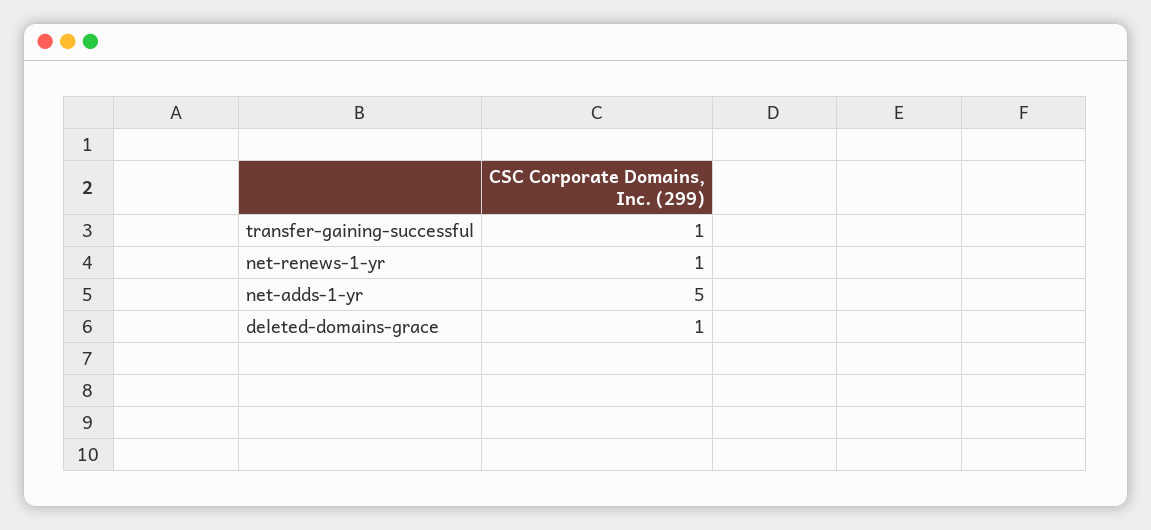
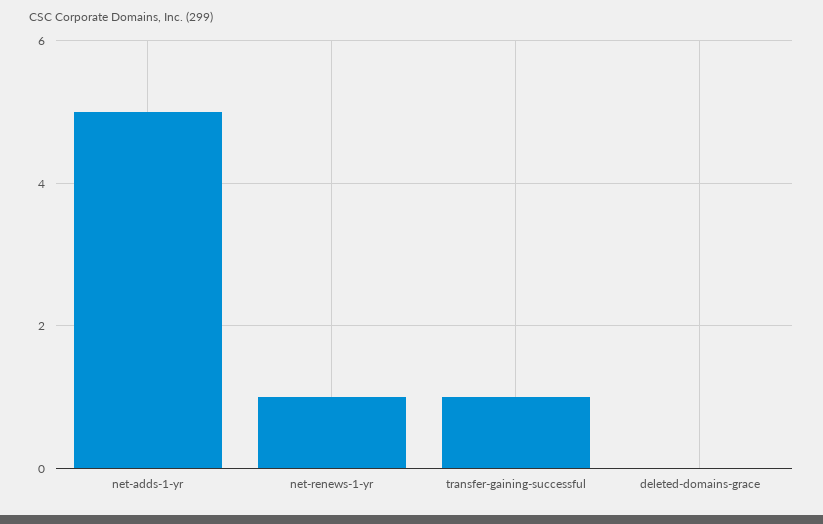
deleted-domains-grace: 1 -> 0

